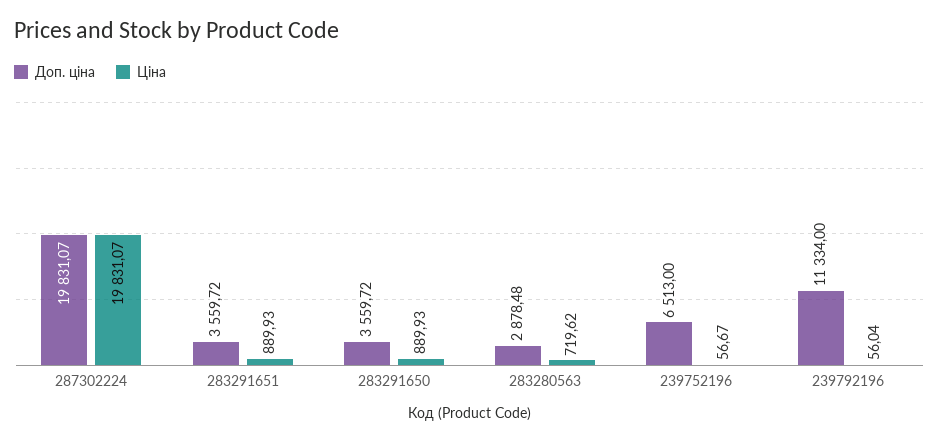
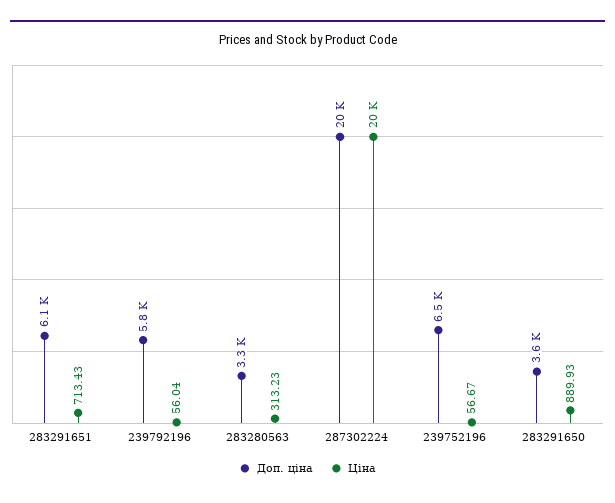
Доп. ціна, 283291651: 3559.72 -> 6100
Ціна, 283291651: 889.93 -> 713.43
Доп. ціна, 283280563: 2878.48 -> 3300
Ціна, 283280563: 719.62 -> 313.23
Доп. ціна, 239792196: 11334 -> 5800

